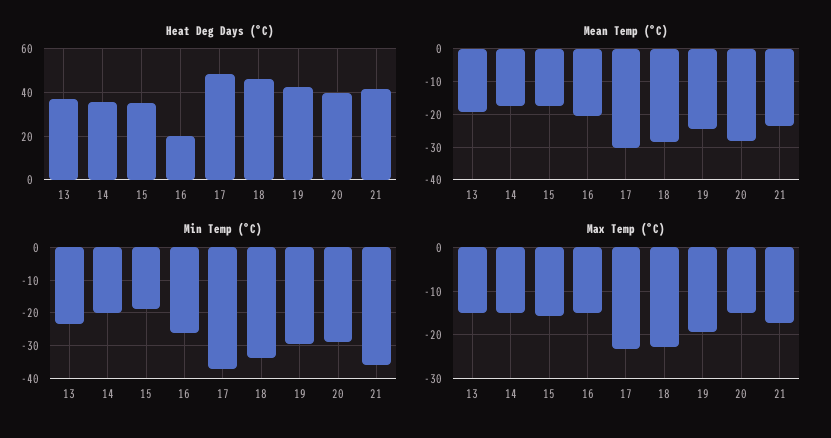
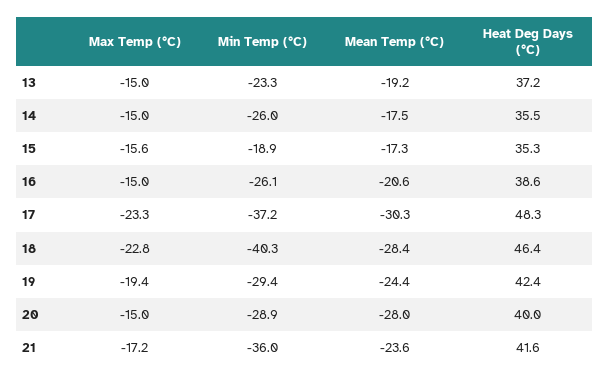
Heat Deg Days (°C), 16: 20 -> 38.6
Min Temp (°C), 14: -20 -> -26
Min Temp (°C), 18: -34 -> -40.3

